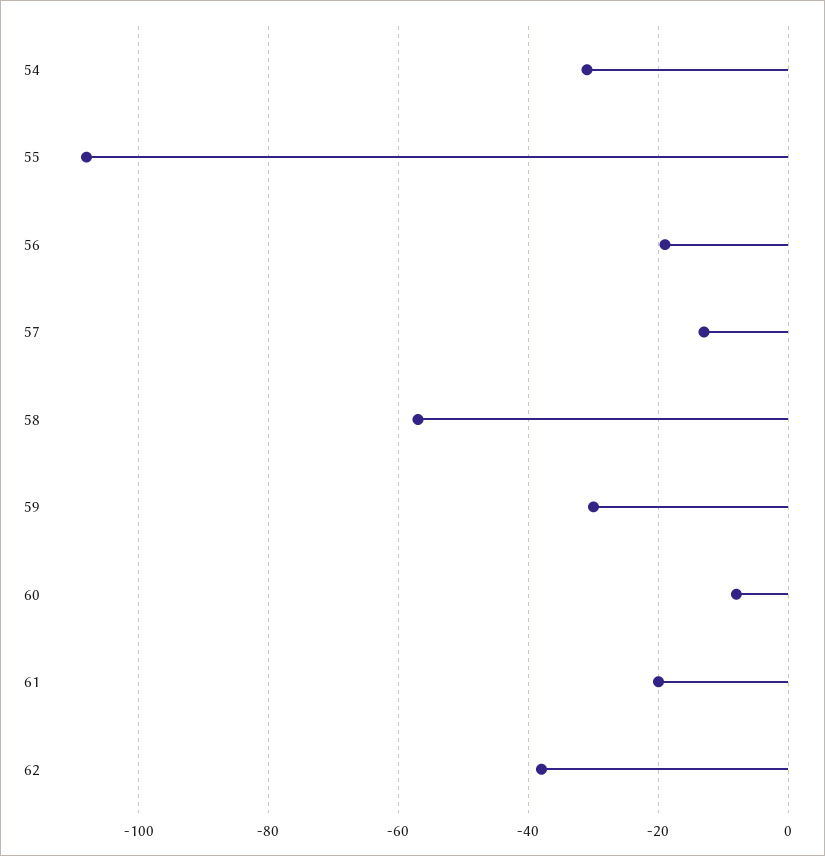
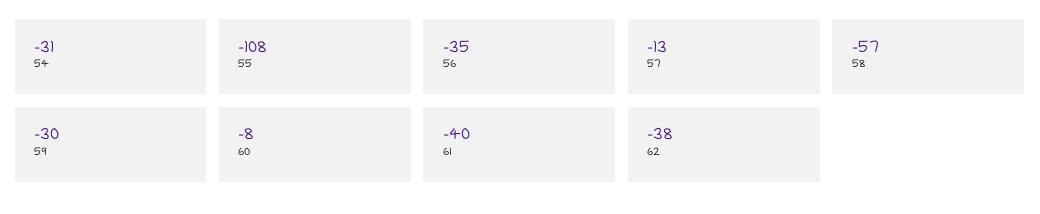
56: -20 -> -35
61: -20 -> -40

